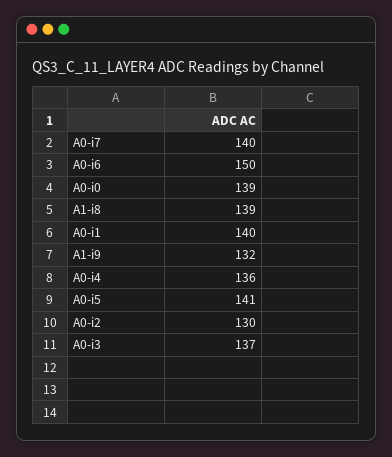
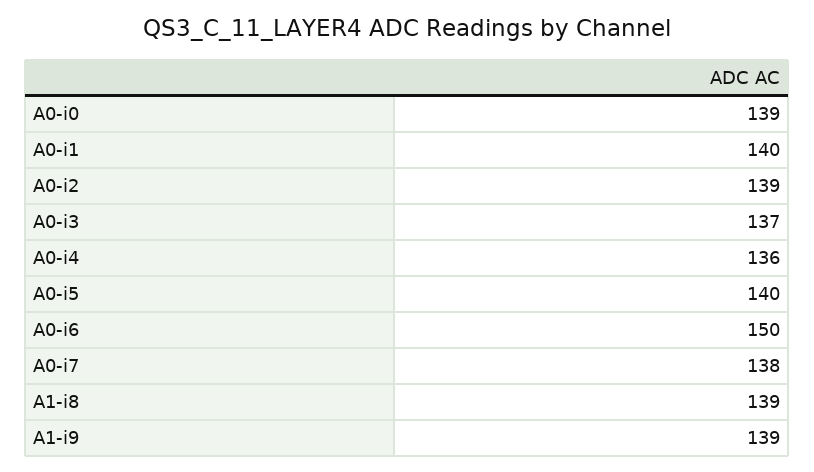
A0-i7: 140 -> 138
A1-i9: 132 -> 139
A0-i5: 141 -> 140
A0-i2: 130 -> 139

